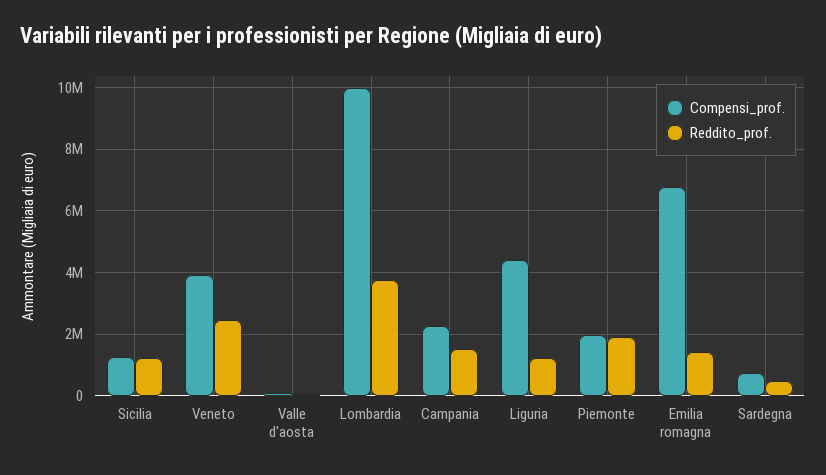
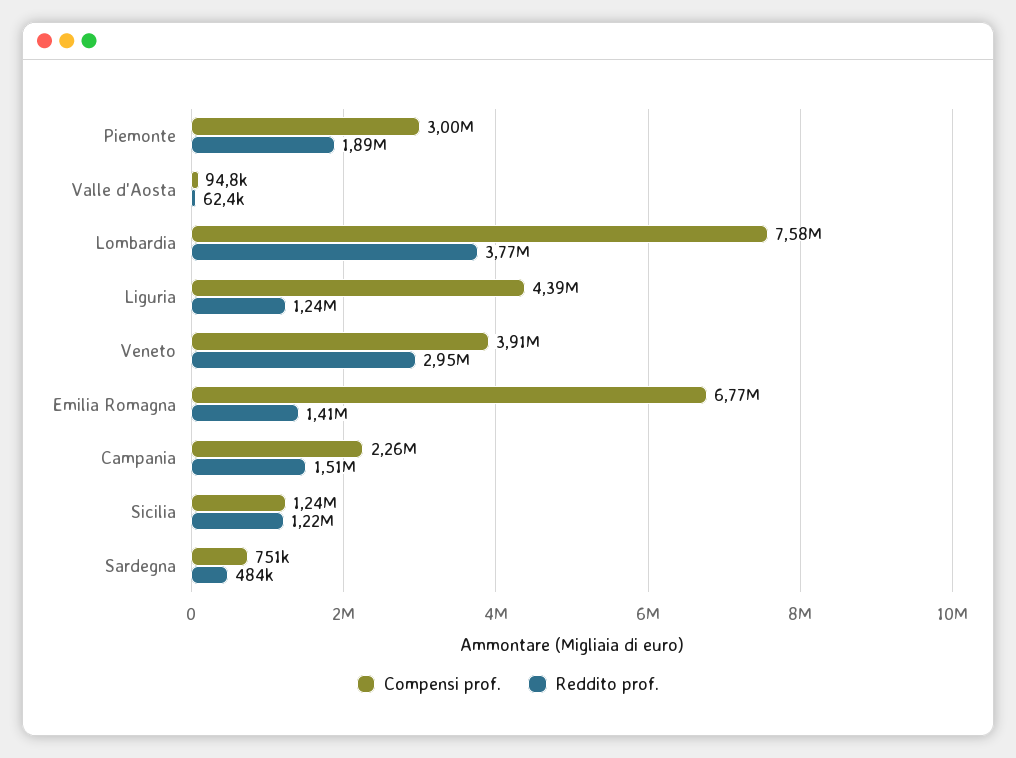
Reddito_prof., Veneto: 2400000 -> 2950000
Compensi_prof., Lombardia: 10000000 -> 7580000
Compensi_prof., Piemonte: 2000000 -> 3000000

